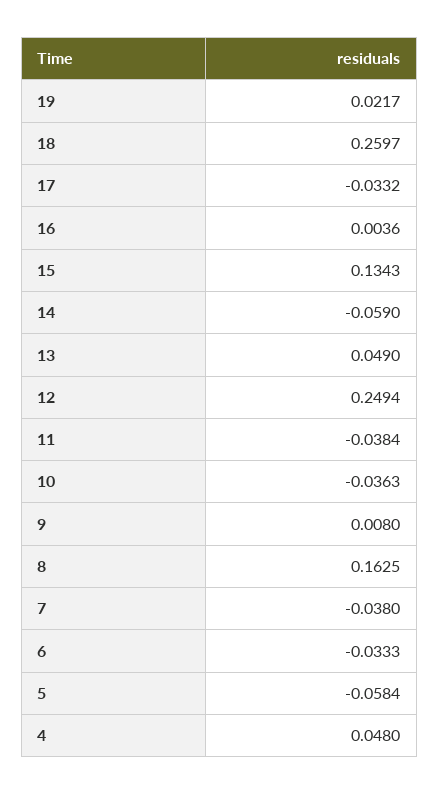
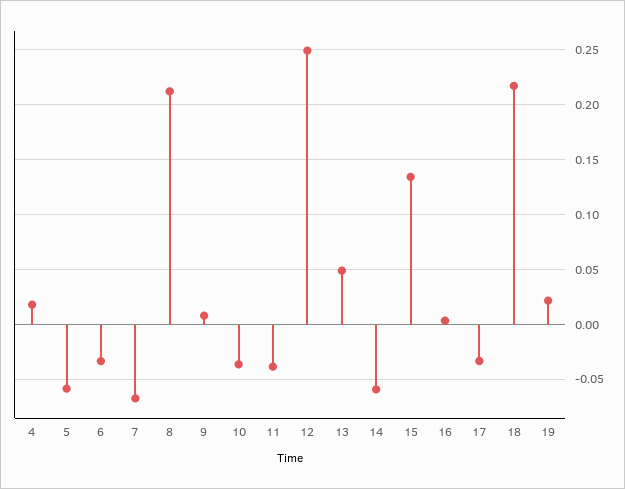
18: 0.2597 -> 0.22
8: 0.1625 -> 0.21
7: -0.038 -> -0.07
4: 0.048 -> 0.02

